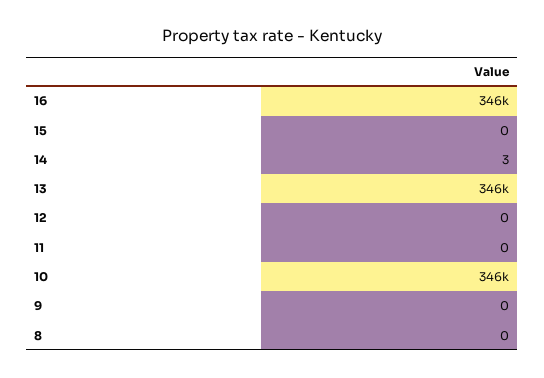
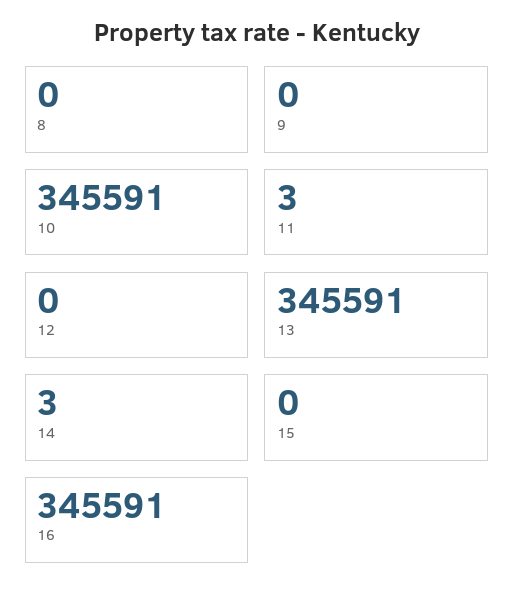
11: 0 -> 3

